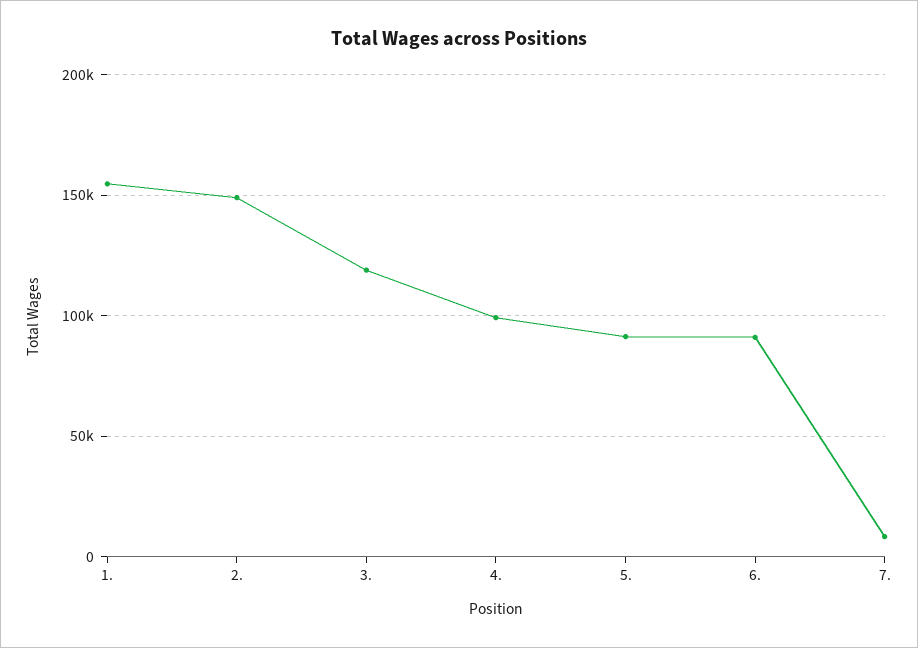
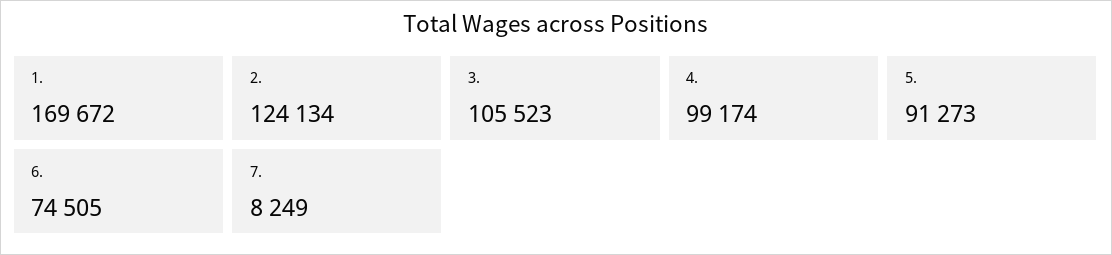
1.: 155000 -> 169672
2.: 150000 -> 124134
3.: 120000 -> 105523
6.: 90000 -> 74505

